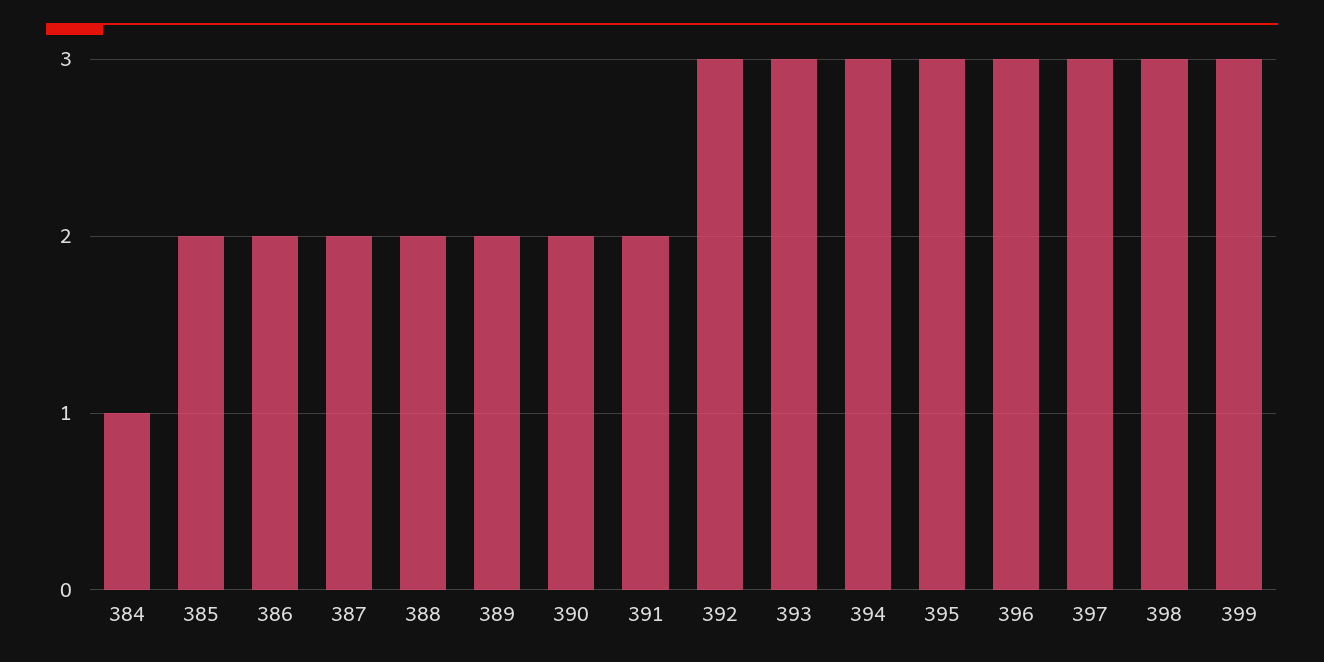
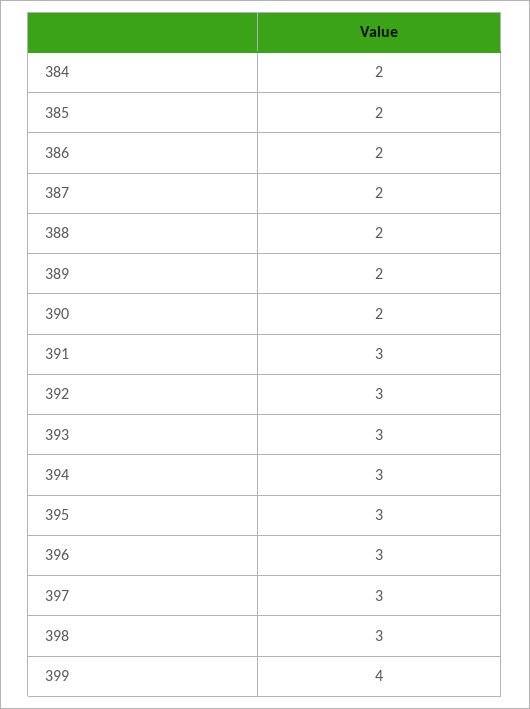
384: 1 -> 2
391: 2 -> 3
399: 3 -> 4

